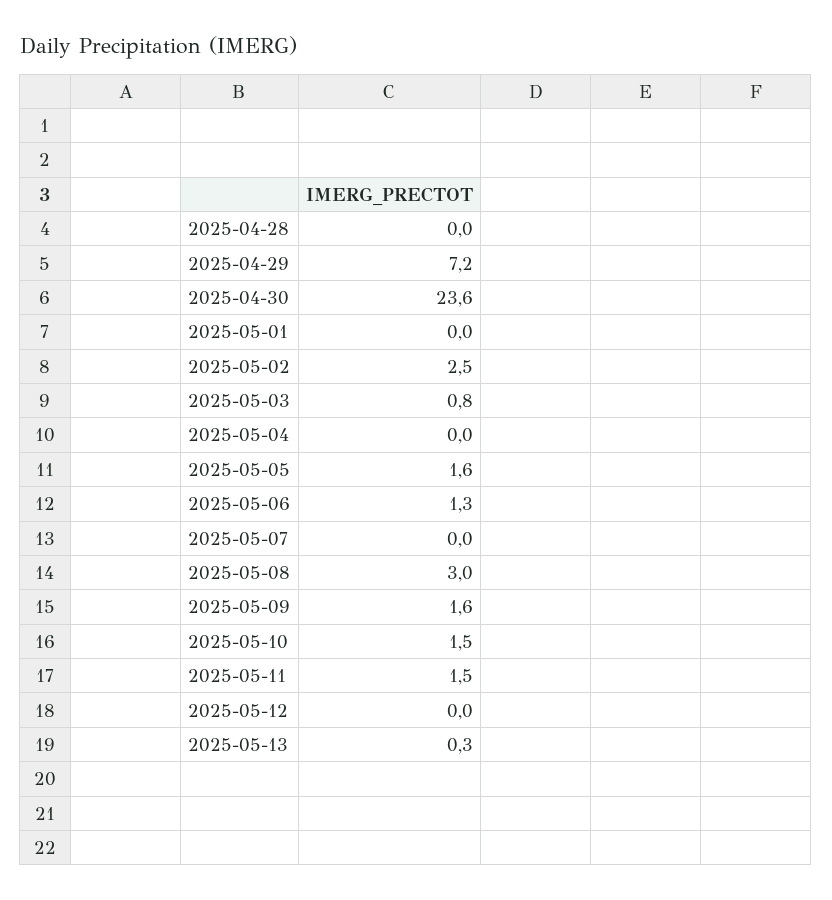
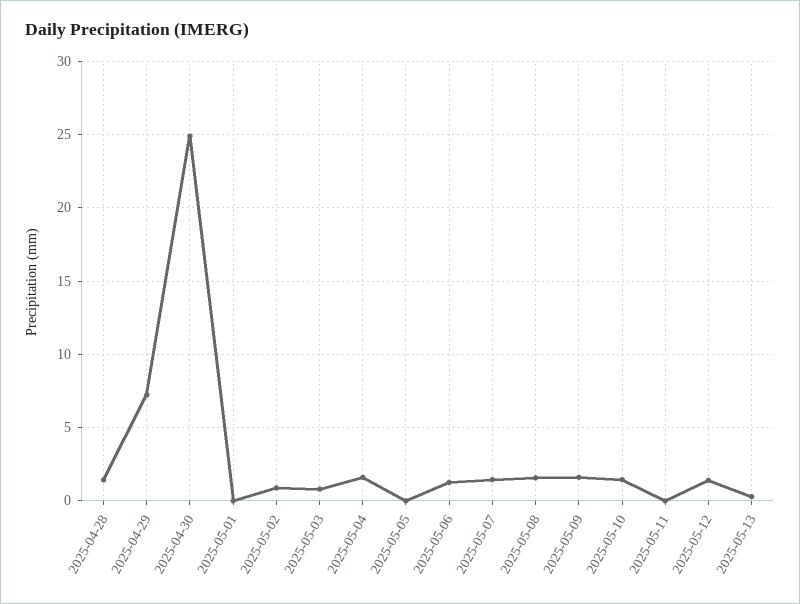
2025-04-28: 0 -> 1.5
2025-04-30: 23.6 -> 25
2025-05-02: 2.5 -> 1
2025-05-04: 0 -> 1.5
2025-05-05: 1.6 -> 0
2025-05-07: 0 -> 1.5
2025-05-08: 3 -> 1.5
2025-05-11: 1.5 -> 0
2025-05-12: 0 -> 1.5

